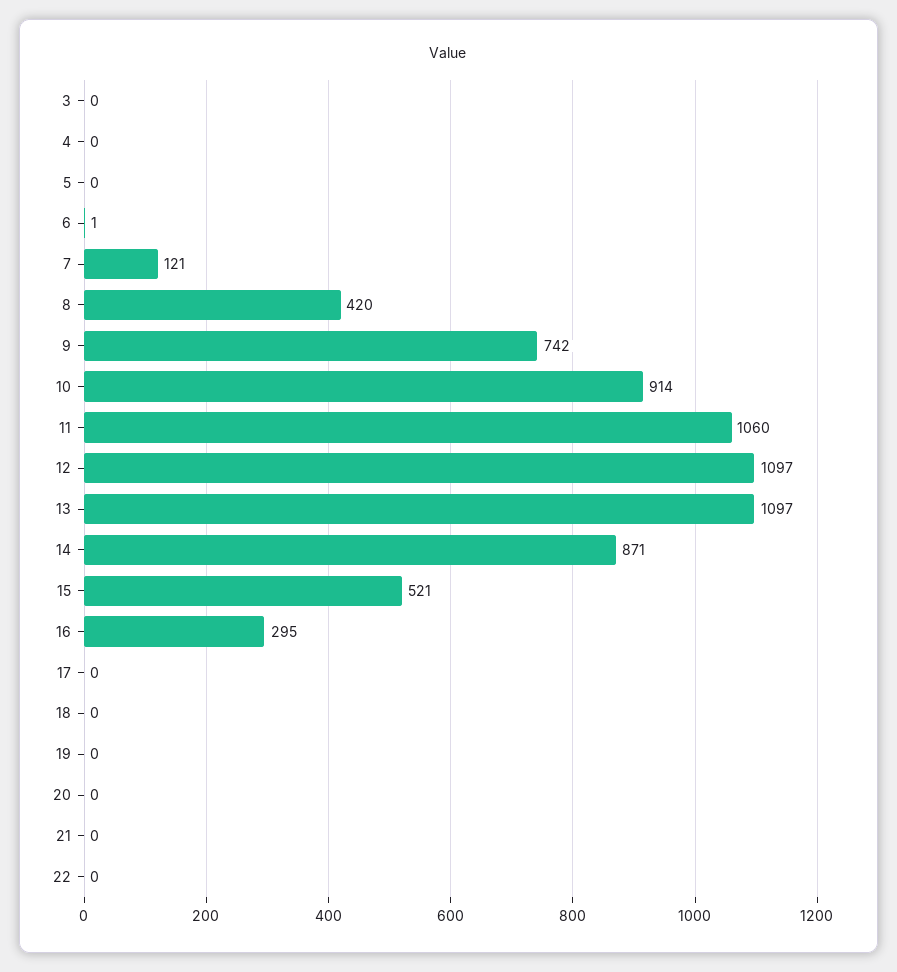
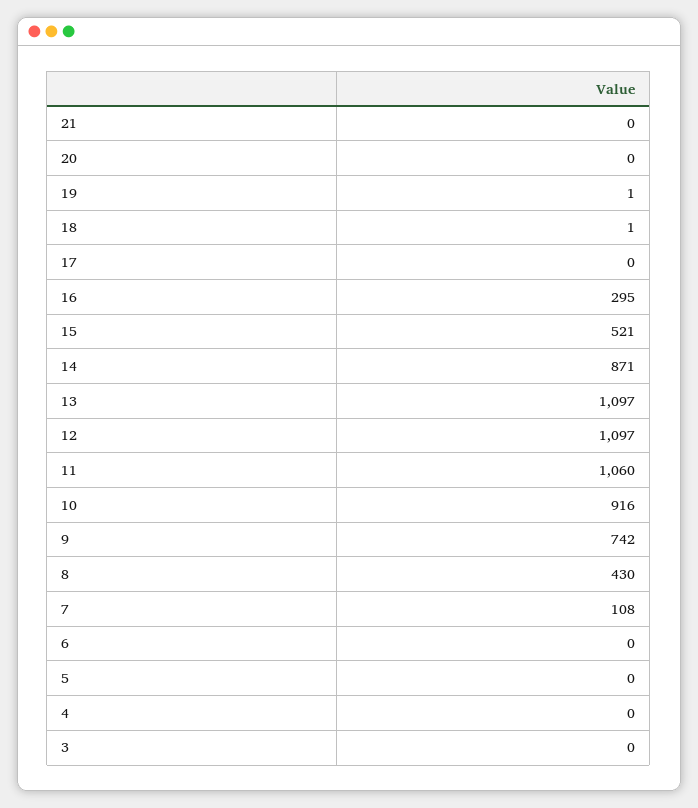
6: 1 -> 0
7: 121 -> 108
8: 420 -> 430
10: 914 -> 916
18: 0 -> 1
19: 0 -> 1
22: 0 -> none

